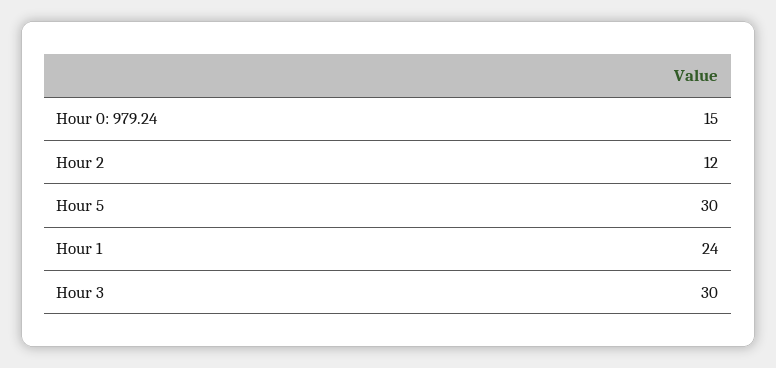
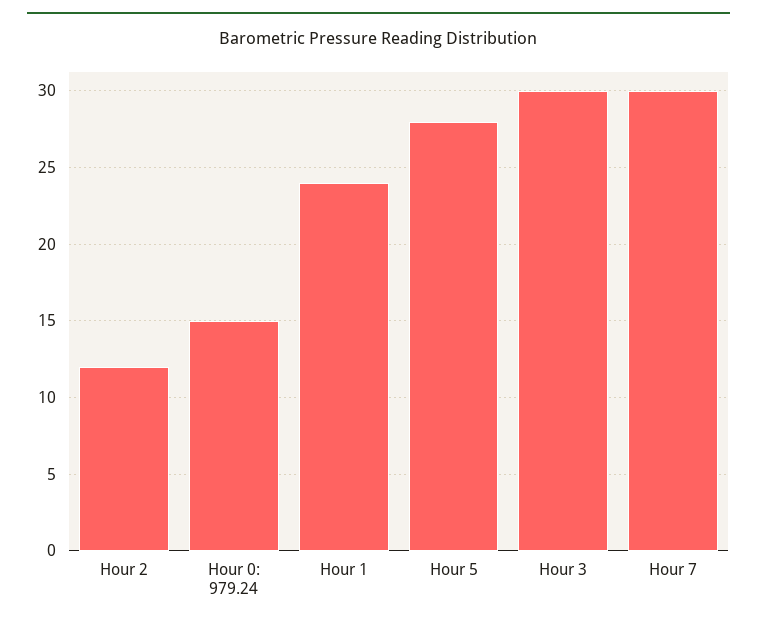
Hour 5: 30 -> 28
Hour 7: none -> 30

